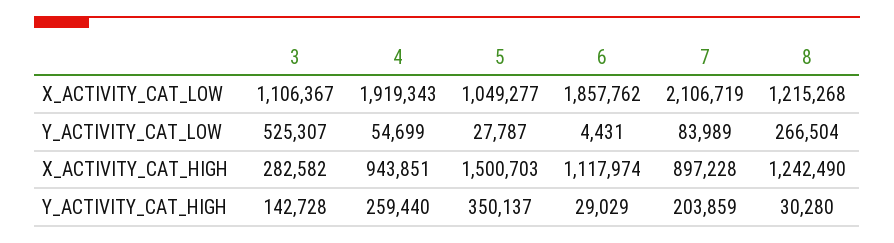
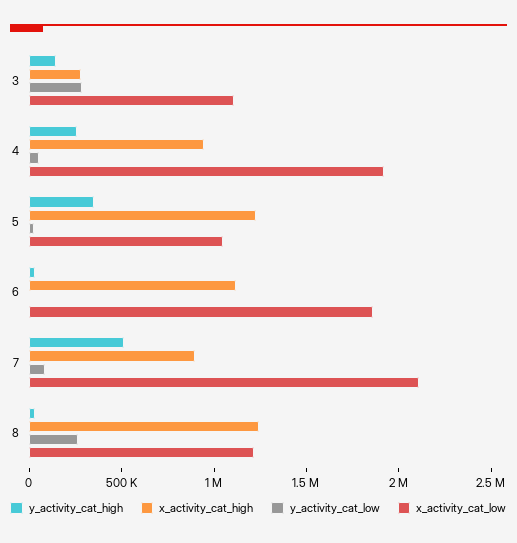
Y_ACTIVITY_CAT_LOW, 3: 525307 -> 300000
X_ACTIVITY_CAT_HIGH, 5: 1500703 -> 1200000
Y_ACTIVITY_CAT_HIGH, 7: 203859 -> 500000

